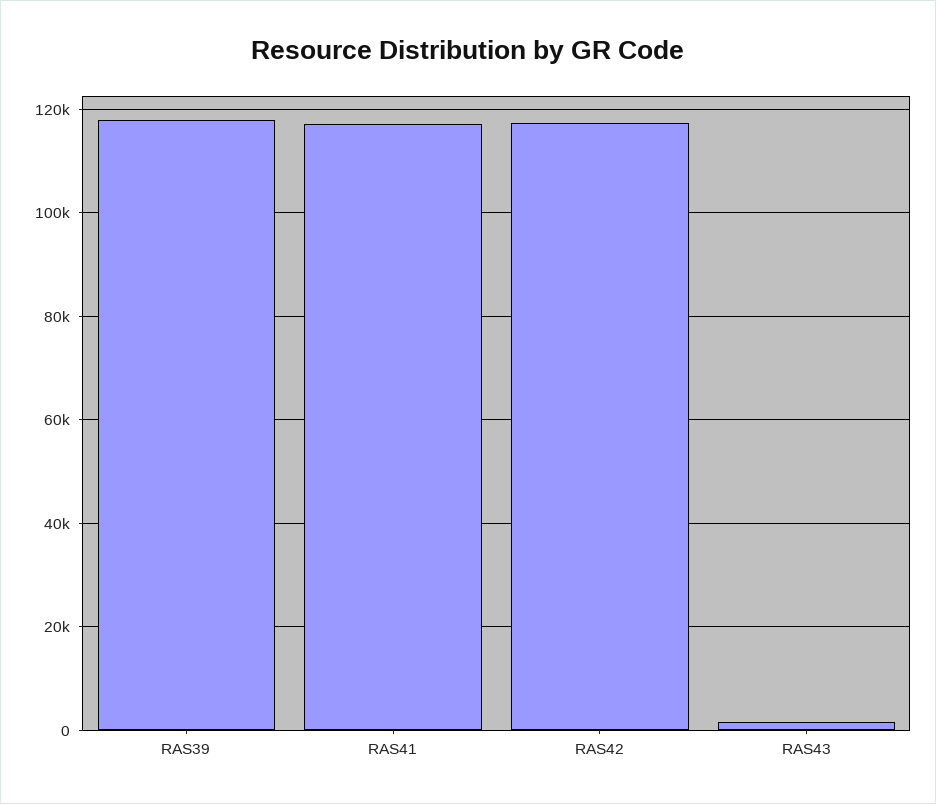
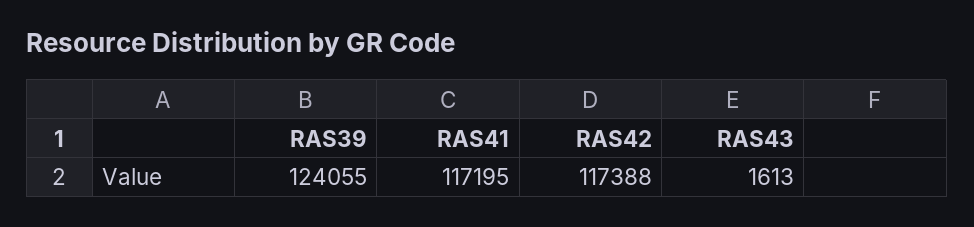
RAS39: 118000 -> 124055

